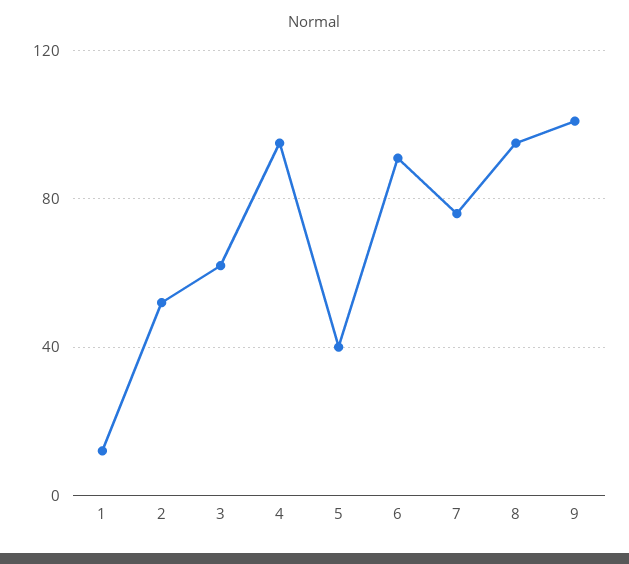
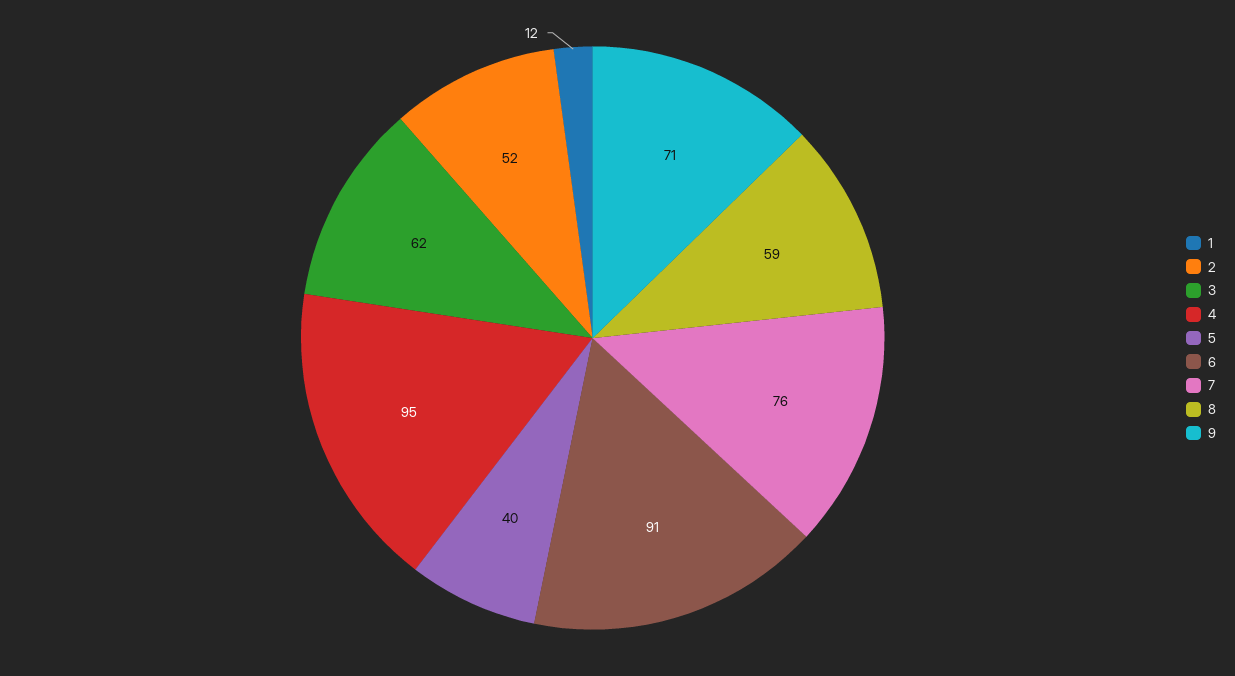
8: 95 -> 59
9: 100 -> 71

